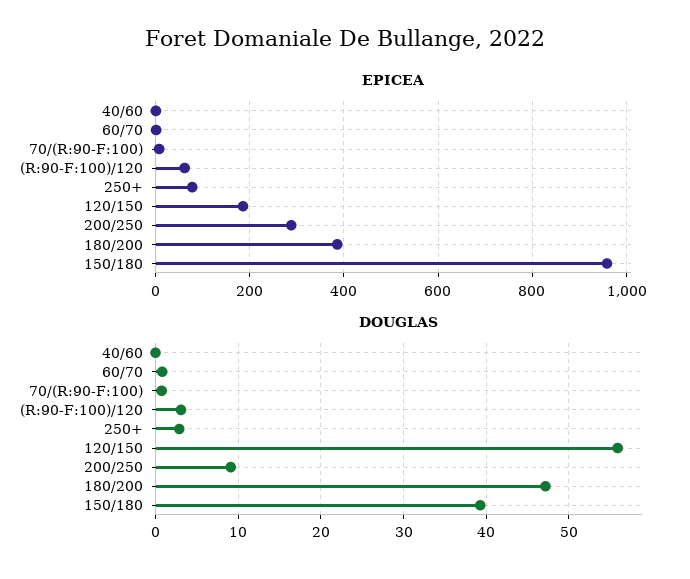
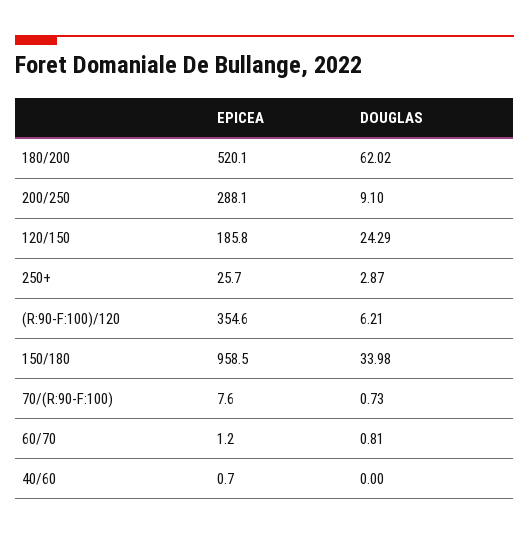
EPICEA, (R:90-F:100)/120: 60 -> 354.6
EPICEA, 250+: 80 -> 25.7
EPICEA, 180/200: 380 -> 520.1
DOUGLAS, (R:90-F:100)/120: 3 -> 6.21
DOUGLAS, 120/150: 56 -> 24.29
DOUGLAS, 180/200: 47 -> 62.02
DOUGLAS, 150/180: 39 -> 33.98

